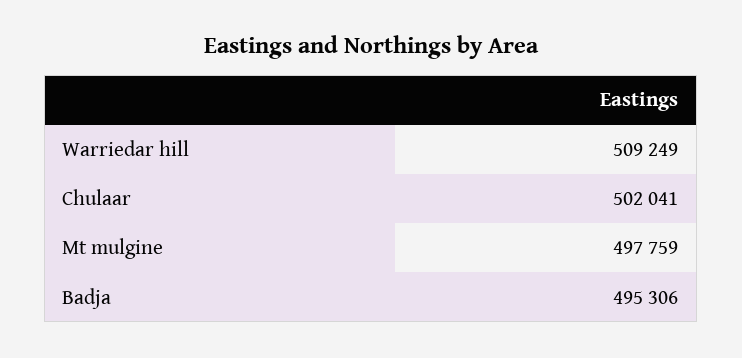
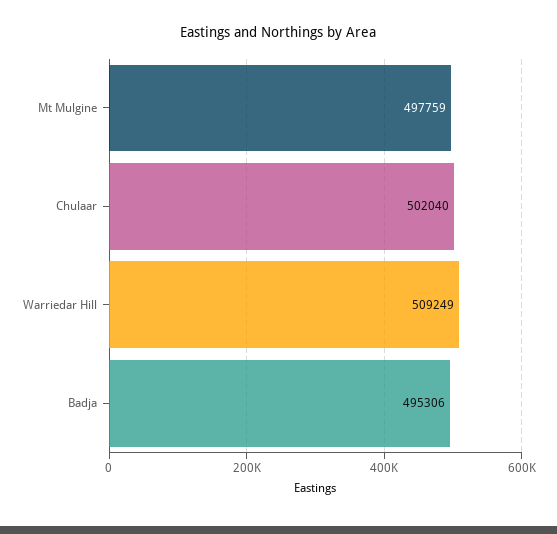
Chulaar: 502041 -> 502040

